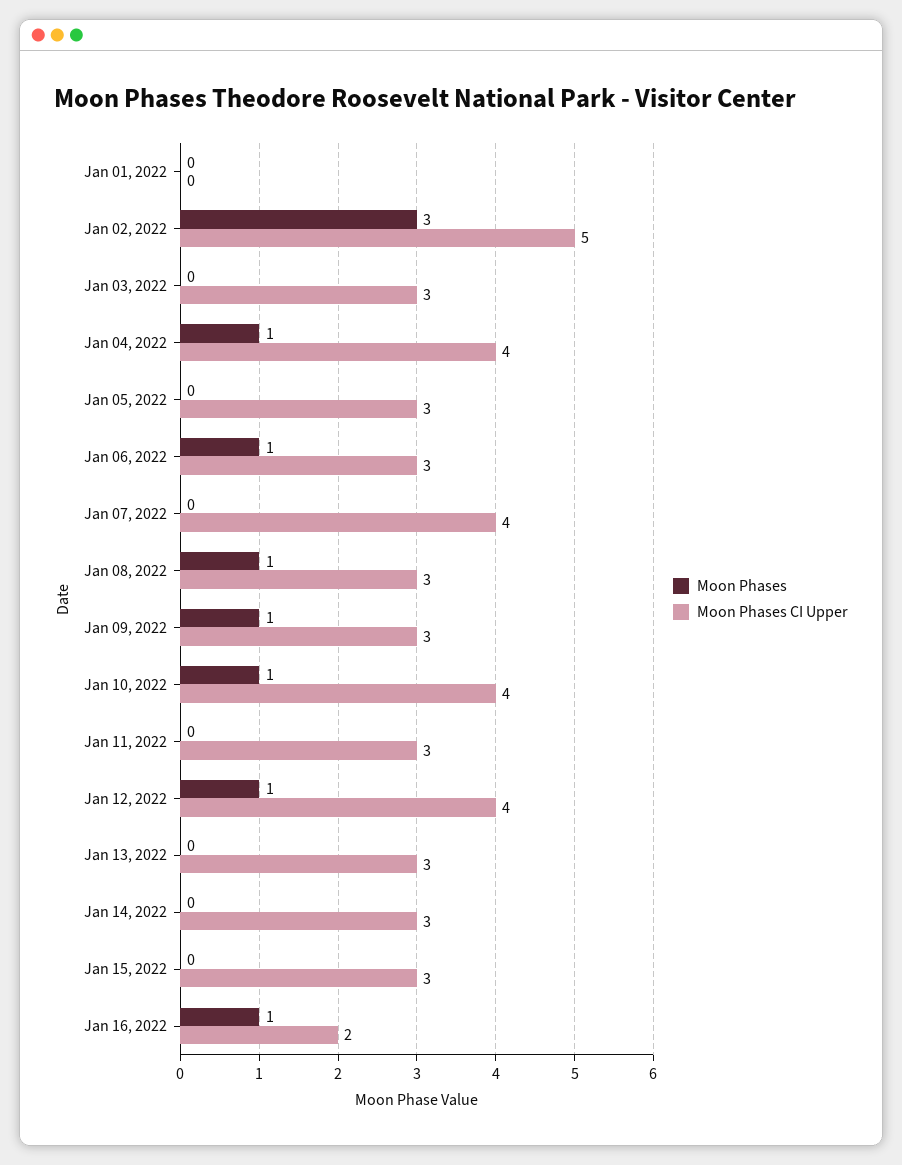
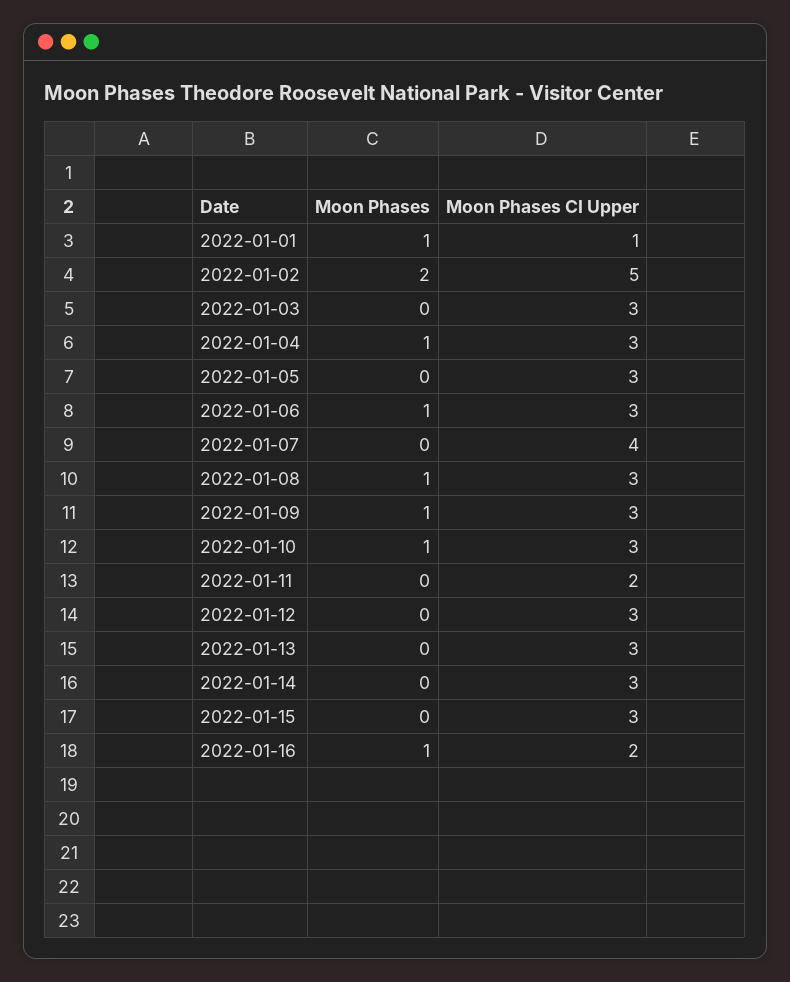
Moon Phases, Jan 01, 2022: 0 -> 1
Moon Phases CI Upper, Jan 01, 2022: 0 -> 1
Moon Phases, Jan 02, 2022: 3 -> 2
Moon Phases CI Upper, Jan 04, 2022: 4 -> 3
Moon Phases CI Upper, Jan 10, 2022: 4 -> 3
Moon Phases CI Upper, Jan 11, 2022: 3 -> 2
Moon Phases, Jan 12, 2022: 1 -> 0
Moon Phases CI Upper, Jan 12, 2022: 4 -> 3

